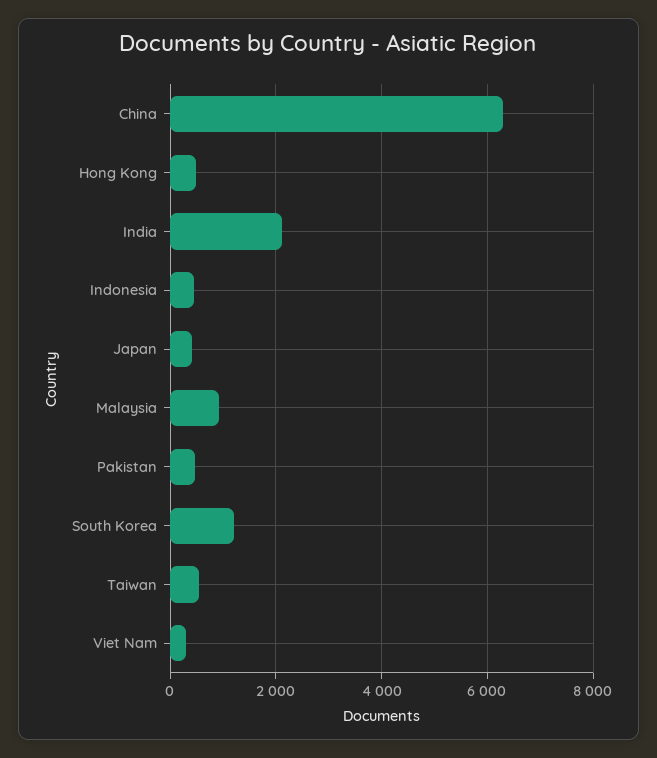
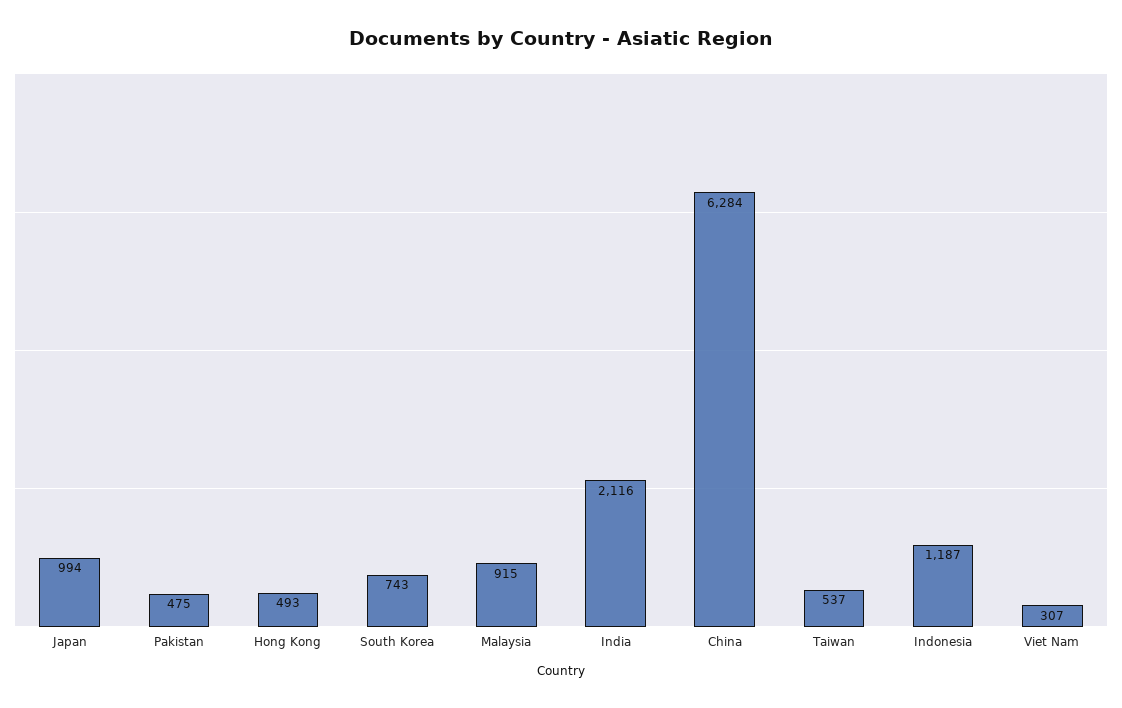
Indonesia: 400 -> 1187
Japan: 400 -> 994
South Korea: 1200 -> 743

